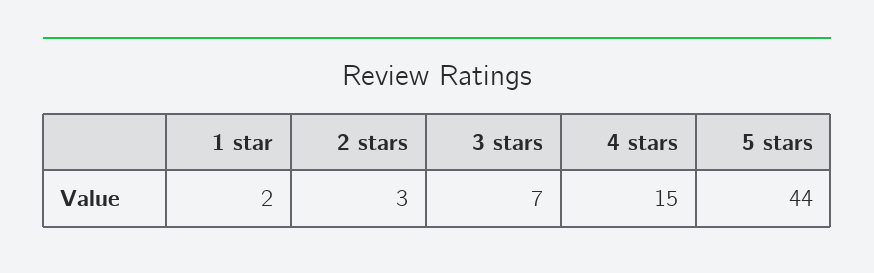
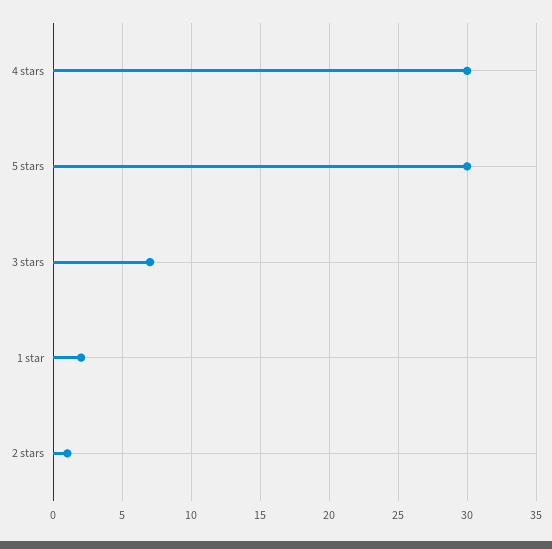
2 stars: 3 -> 1
4 stars: 15 -> 30
5 stars: 44 -> 30

